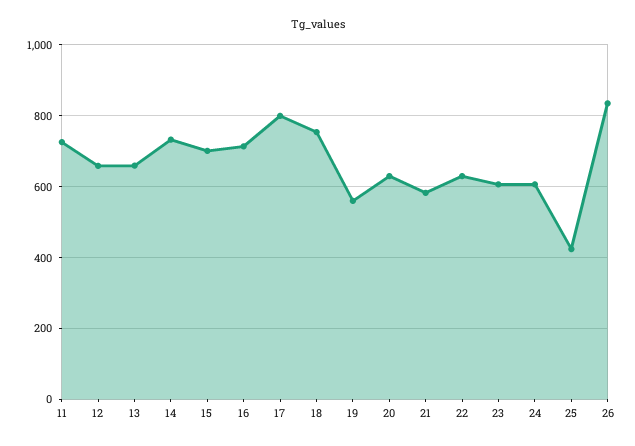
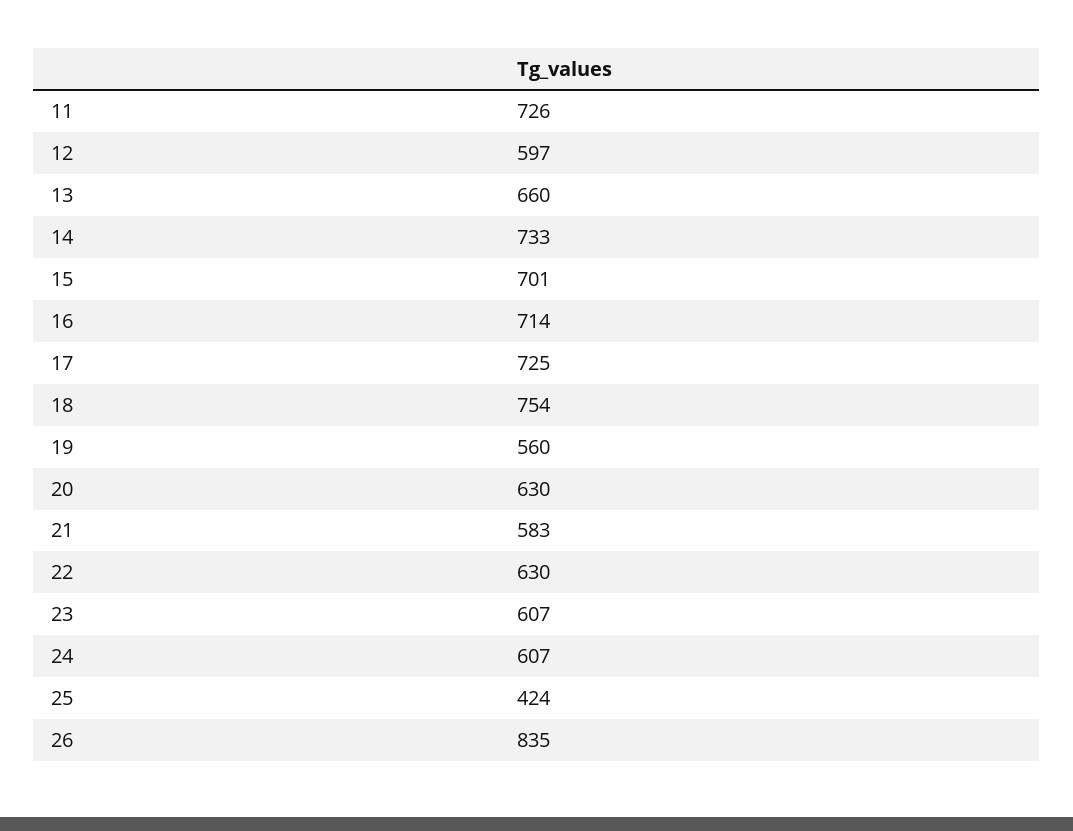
12: 660 -> 597
17: 800 -> 725

